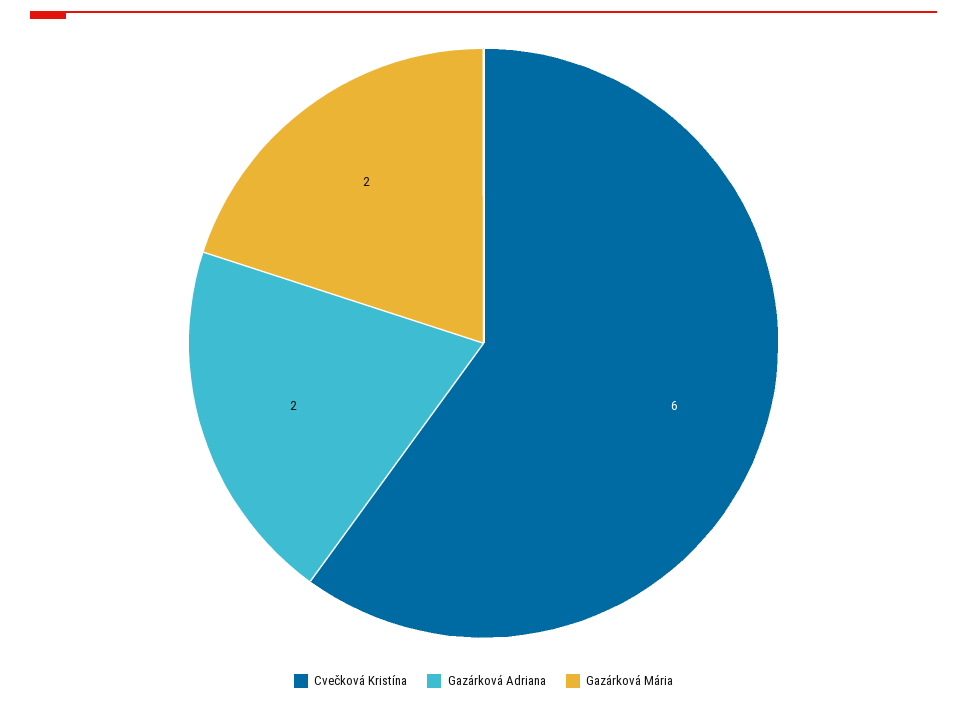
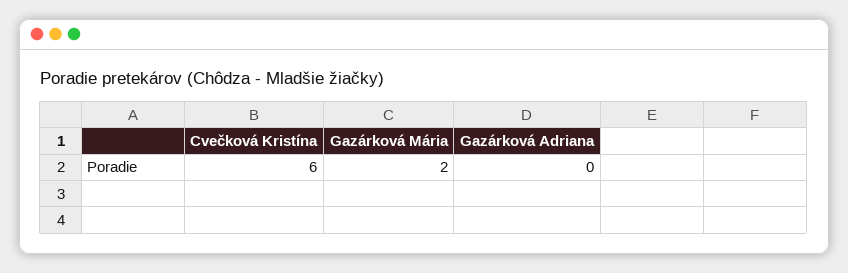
Gazárková Adriana: 2 -> 0

